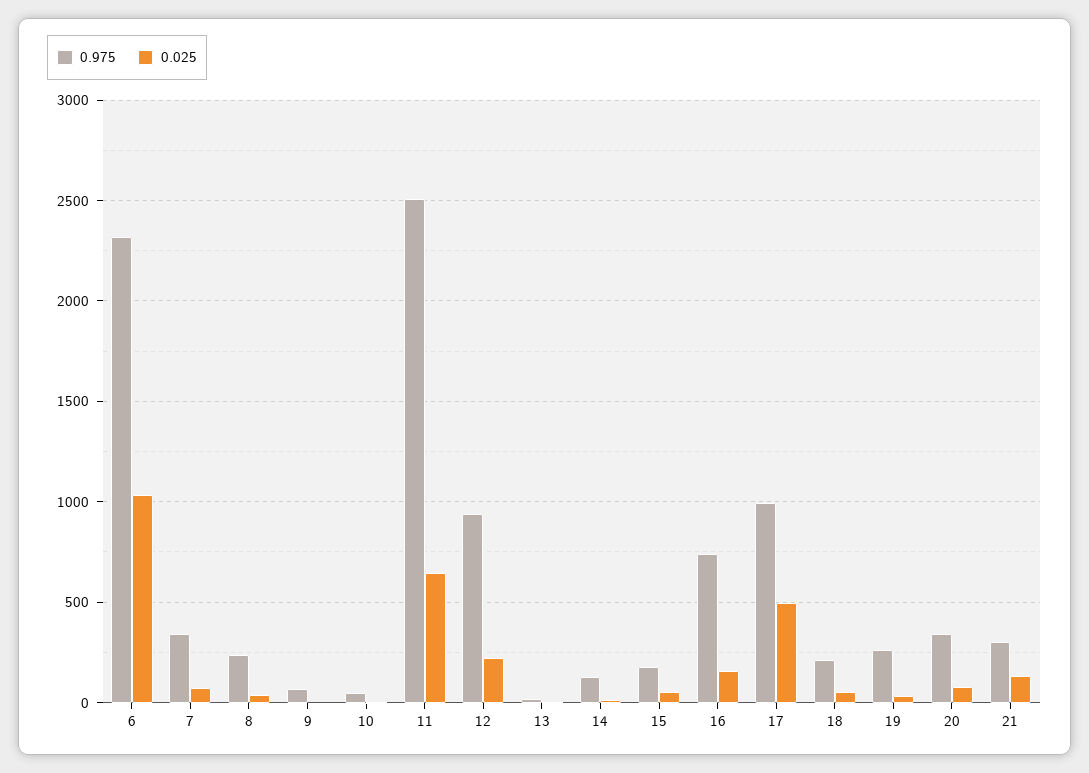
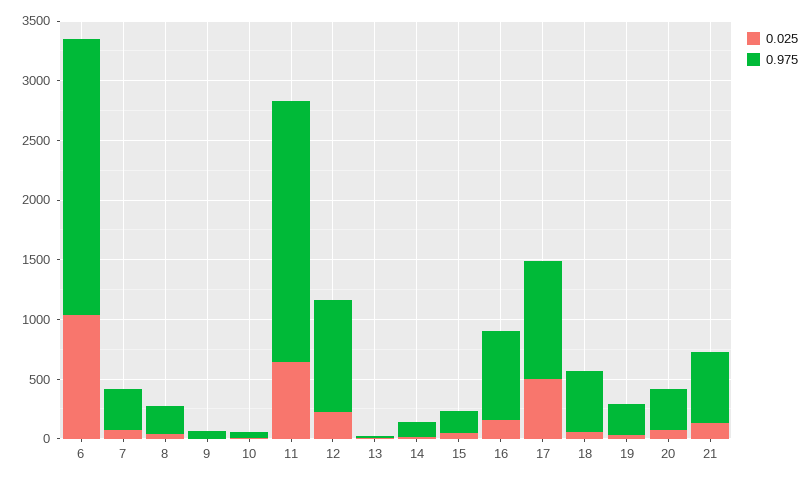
0.975, 11: 2500 -> 2200
0.975, 18: 200 -> 500
0.975, 21: 300 -> 600

